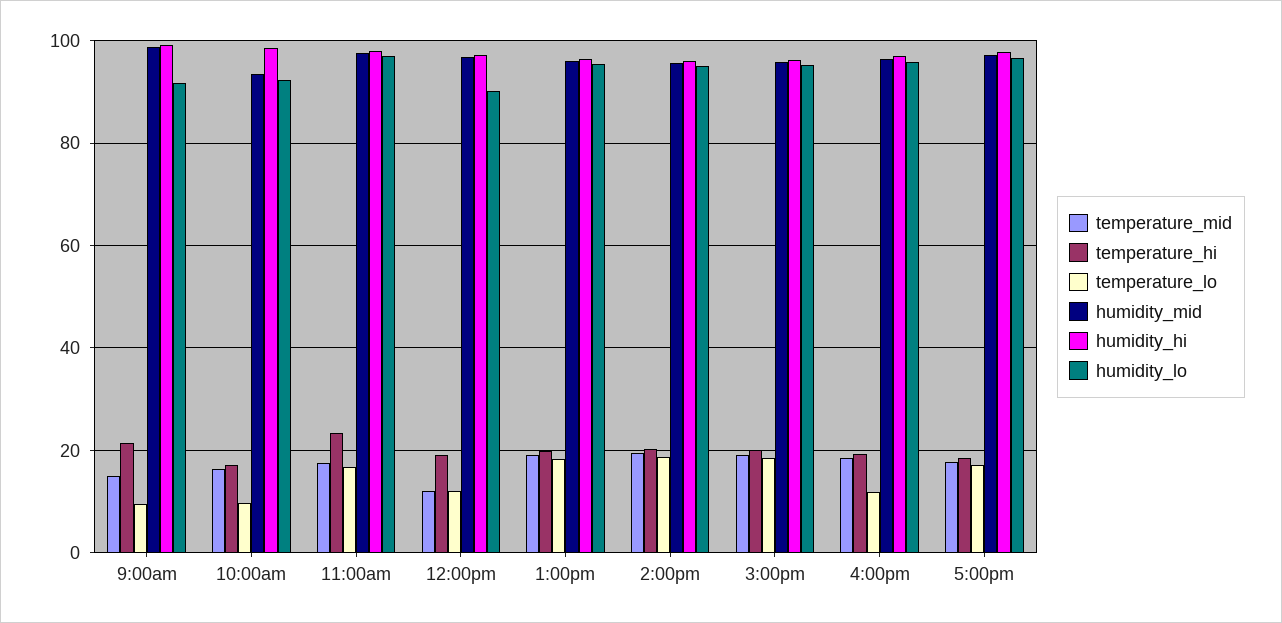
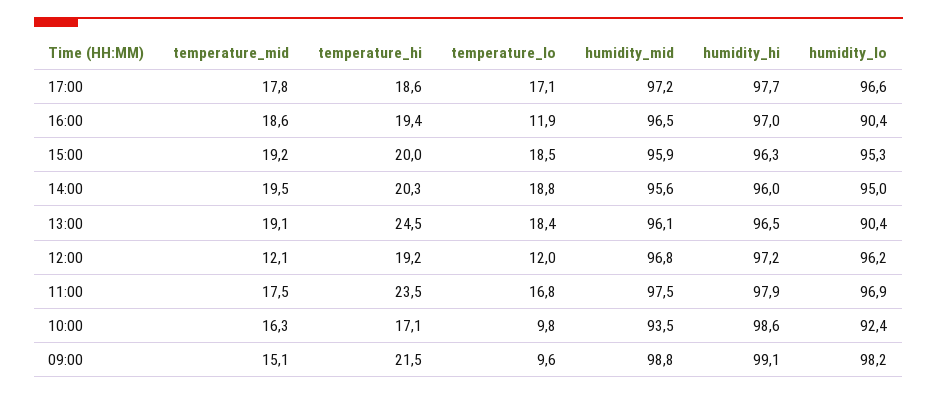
humidity_lo, 9:00am: 92 -> 98.2
humidity_lo, 12:00pm: 90 -> 96.2
temperature_hi, 1:00pm: 20 -> 24.5
humidity_lo, 1:00pm: 96 -> 90.4
humidity_lo, 4:00pm: 96 -> 90.4

